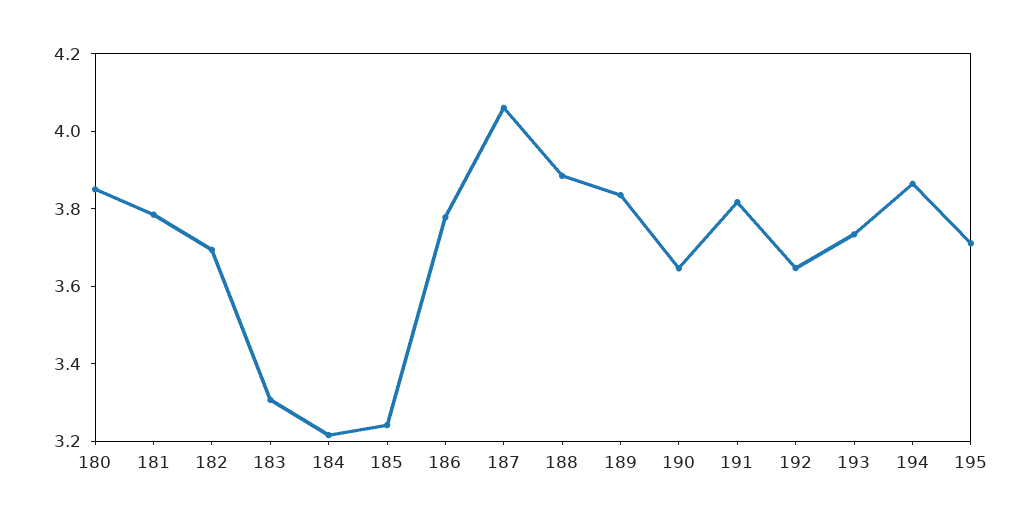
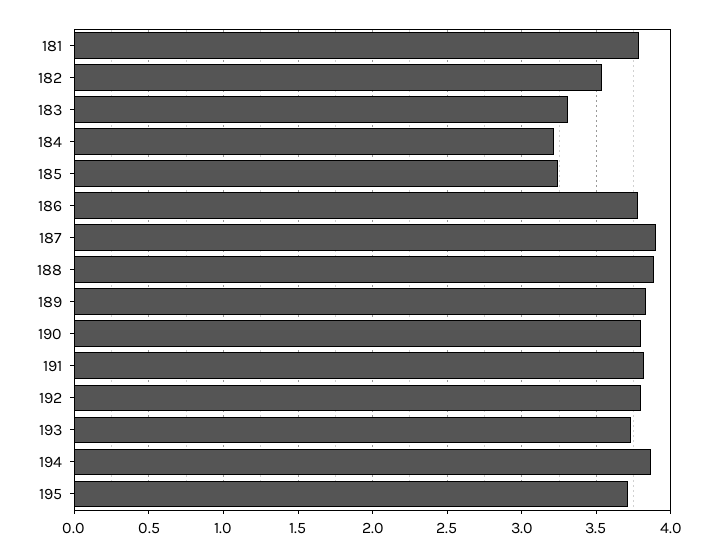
180: 3.85 -> none
182: 3.7 -> 3.55
187: 4.05 -> 3.9
190: 3.65 -> 3.8
192: 3.65 -> 3.8

